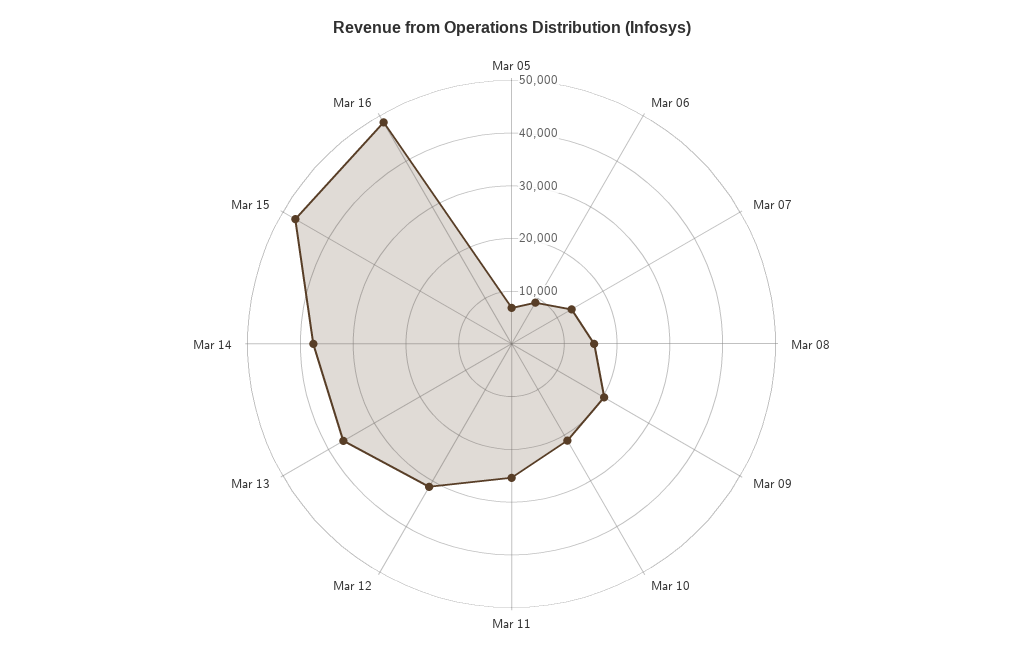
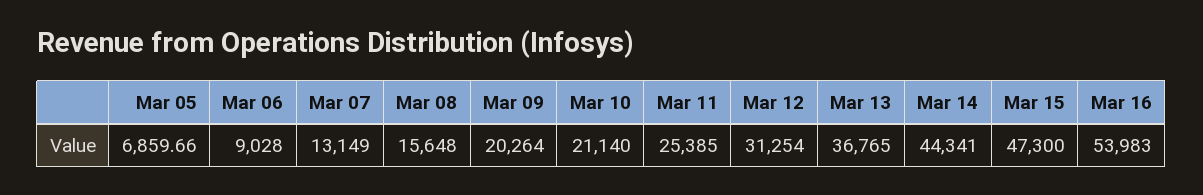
Mar 14: 38000 -> 44341
Mar 16: 48000 -> 53983

